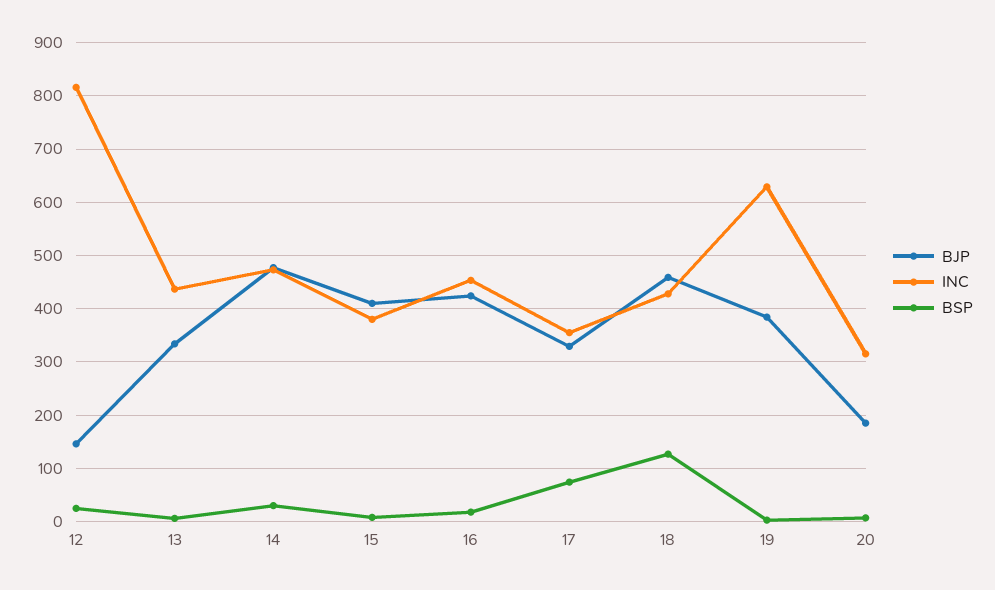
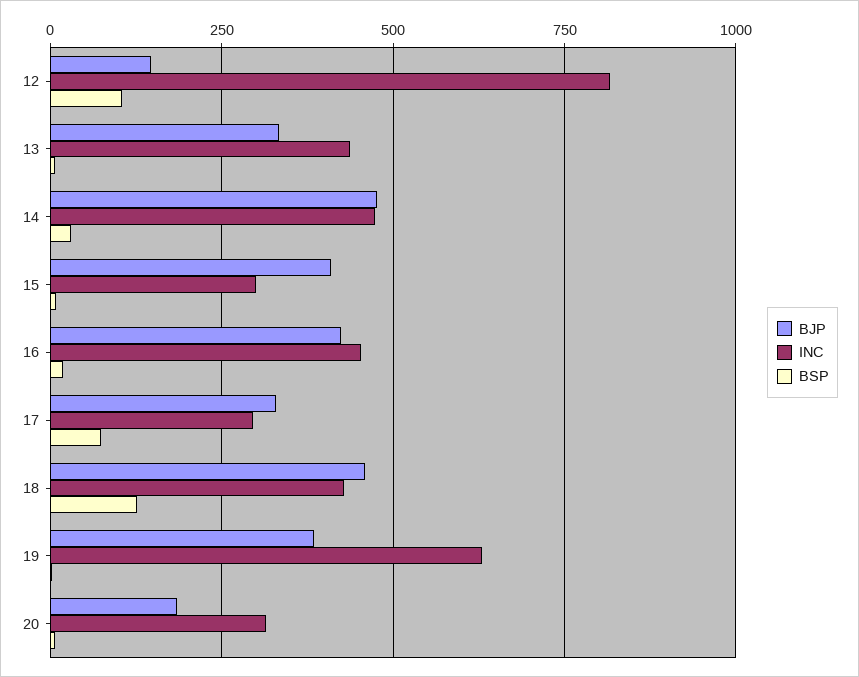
BSP, 12: 20 -> 100
INC, 15: 380 -> 300
INC, 17: 360 -> 300

